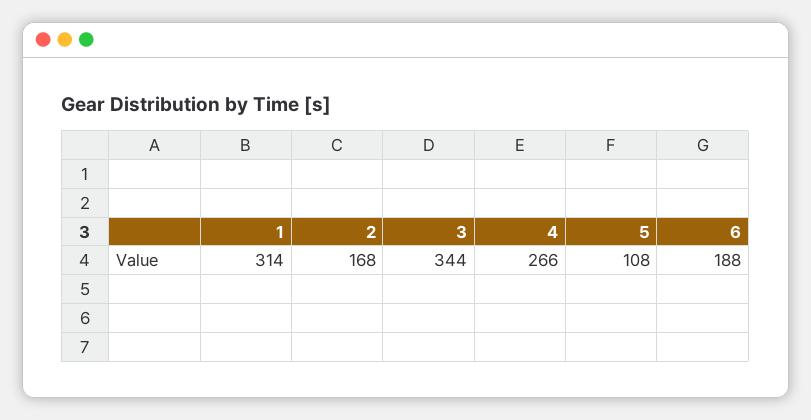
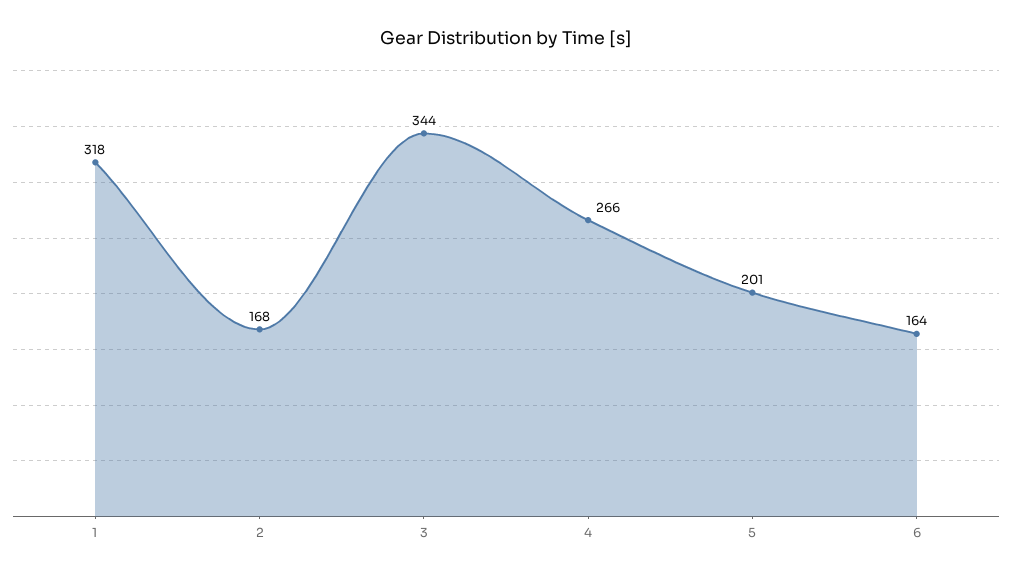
1: 314 -> 318
5: 108 -> 201
6: 188 -> 164

